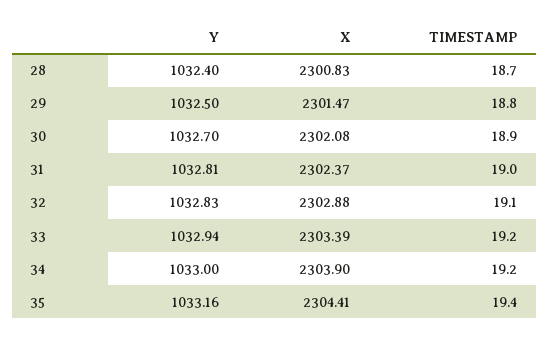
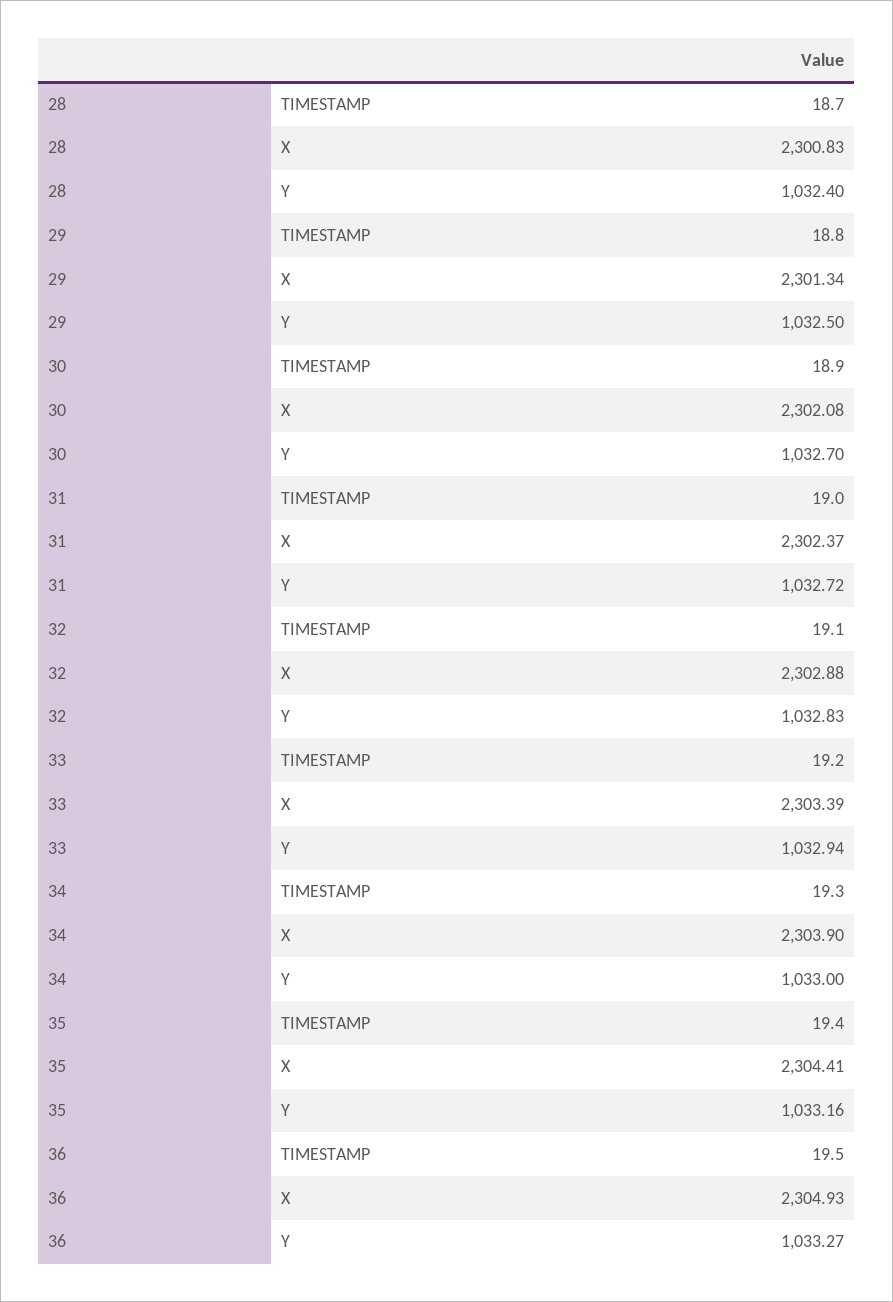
X, 29: 2301.47 -> 2301.34
Y, 31: 1032.81 -> 1032.72
TIMESTAMP, 34: 19.2 -> 19.3
TIMESTAMP, 36: none -> 19.5
X, 36: none -> 2304.93
Y, 36: none -> 1033.27

